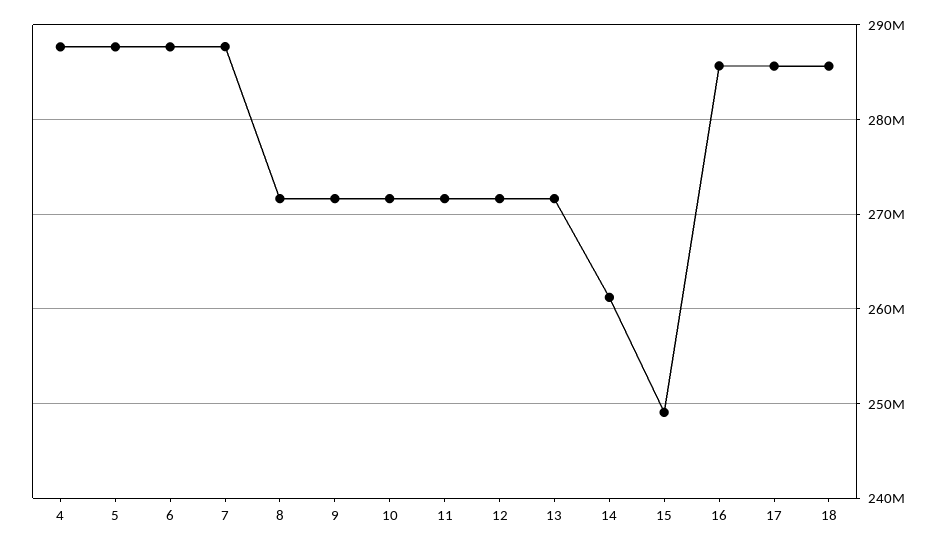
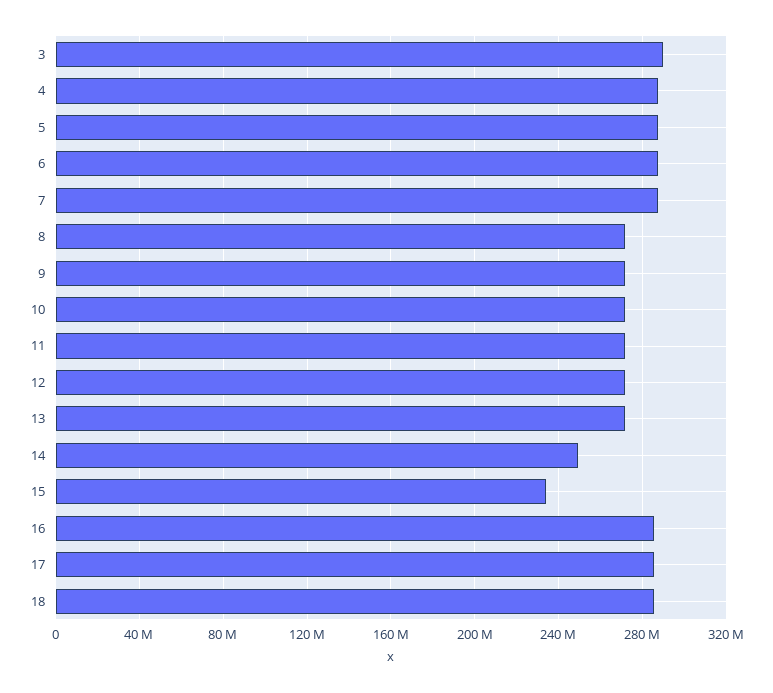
14: 261000000 -> 250000000
15: 249000000 -> 235000000
3: none -> 290000000

